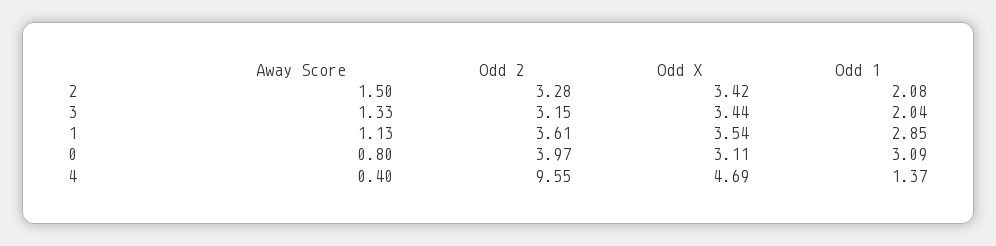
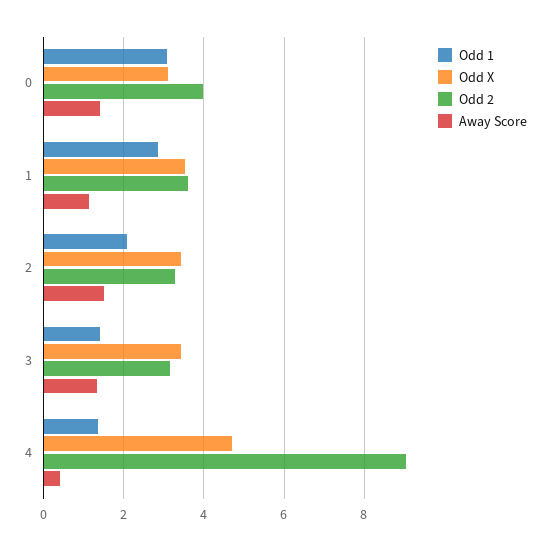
Odd 1, 3: 2.04 -> 1.4
Away Score, 0: 0.8 -> 1.4
Odd 2, 4: 9.55 -> 9

